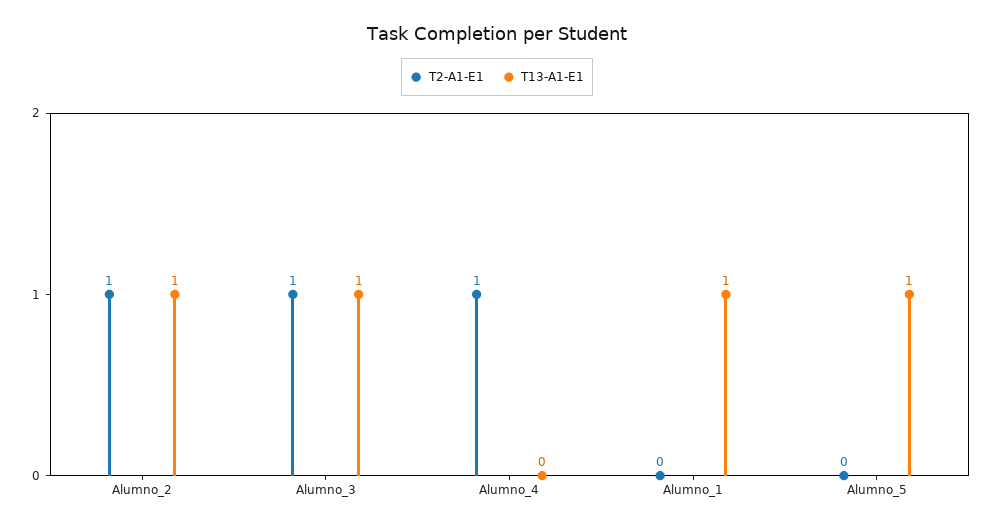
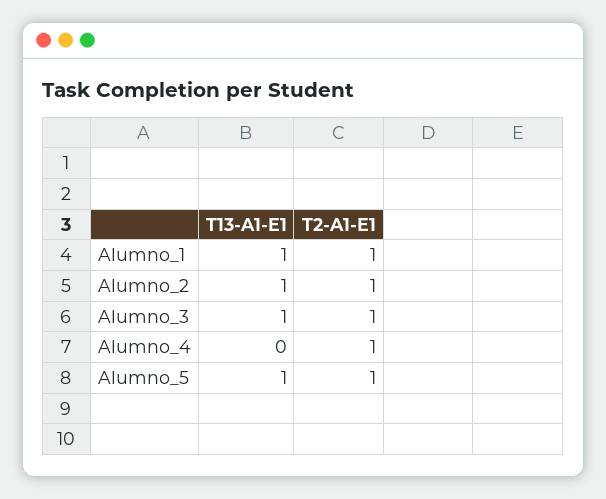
T2-A1-E1, Alumno_1: 0 -> 1
T2-A1-E1, Alumno_5: 0 -> 1

